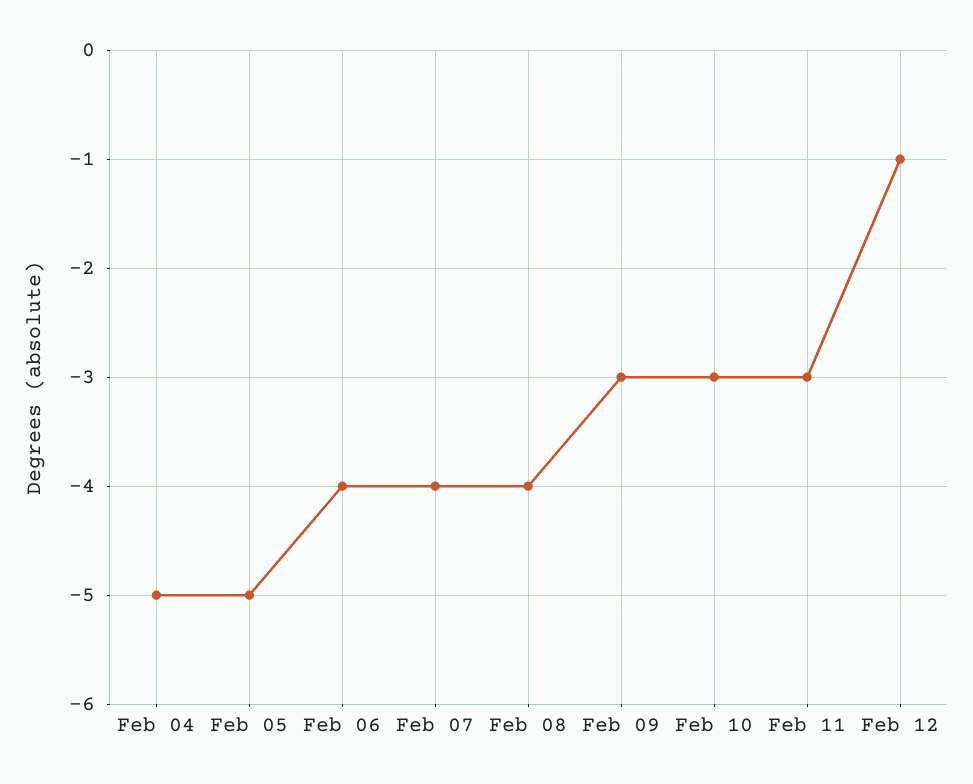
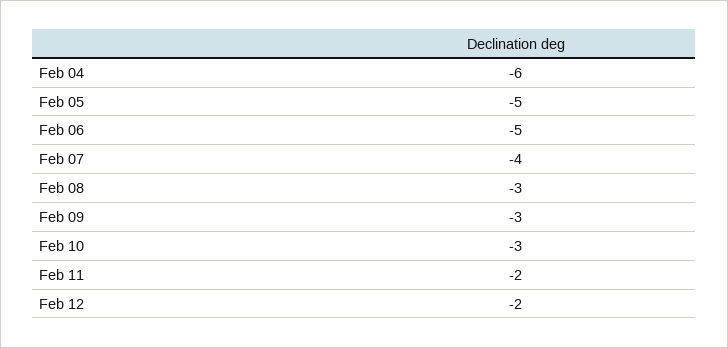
Feb 04: -5 -> -6
Feb 06: -4 -> -5
Feb 08: -4 -> -3
Feb 11: -3 -> -2
Feb 12: -1 -> -2

